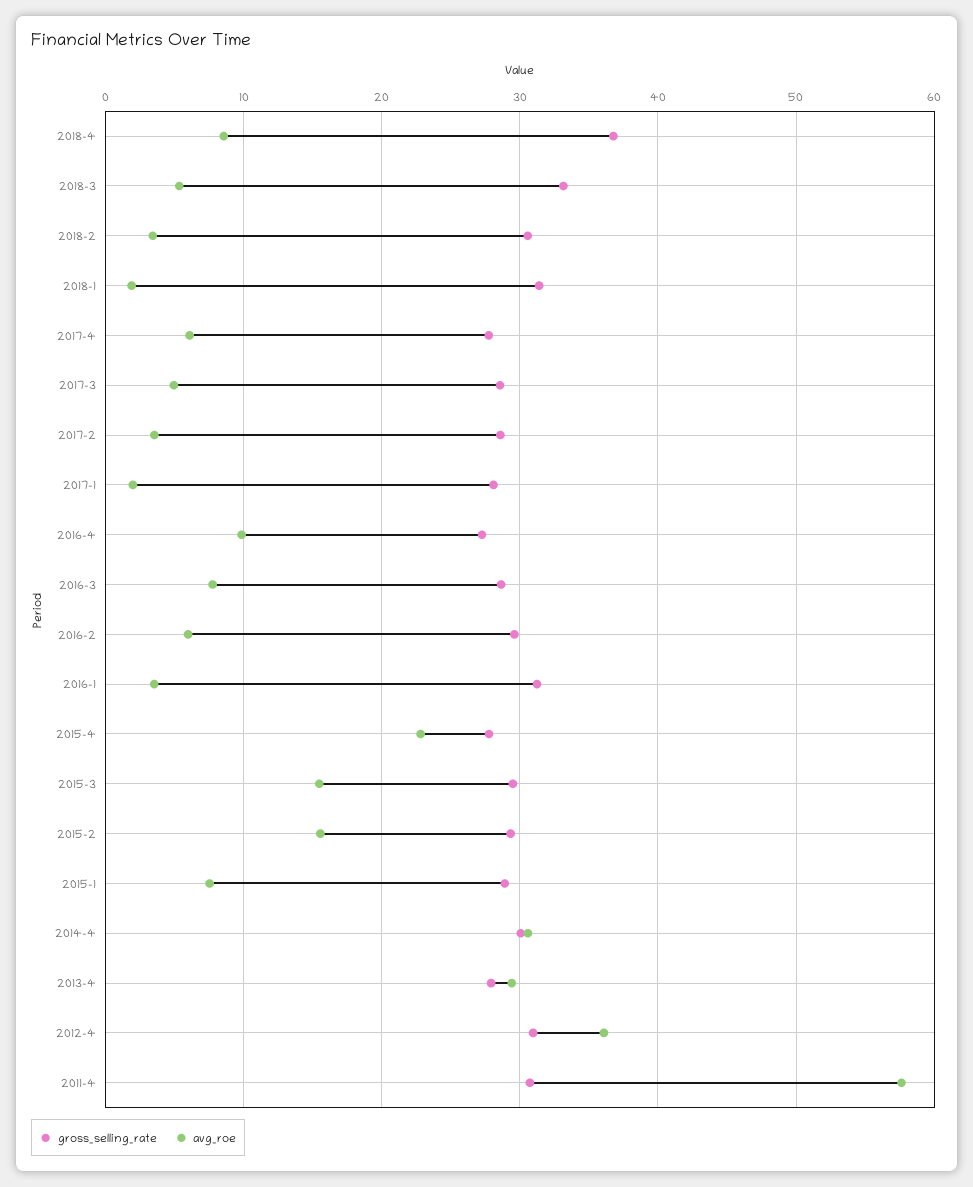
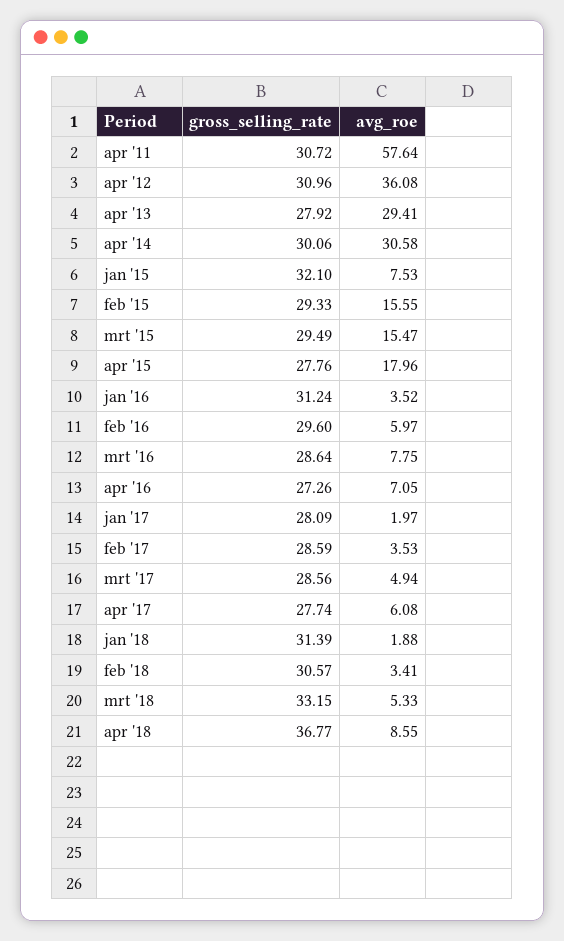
avg_roe, 2016-4: 10 -> 7.05
avg_roe, 2015-4: 23 -> 17.96
gross_selling_rate, 2015-1: 29 -> 32.1

